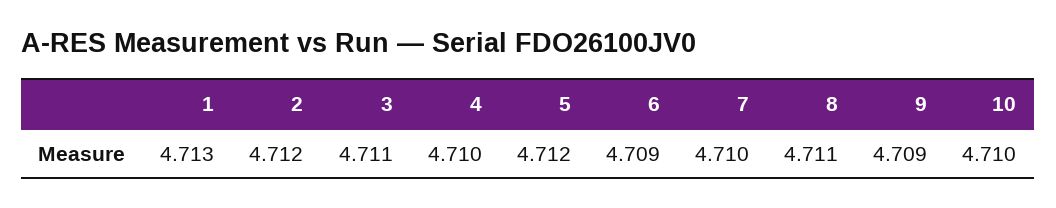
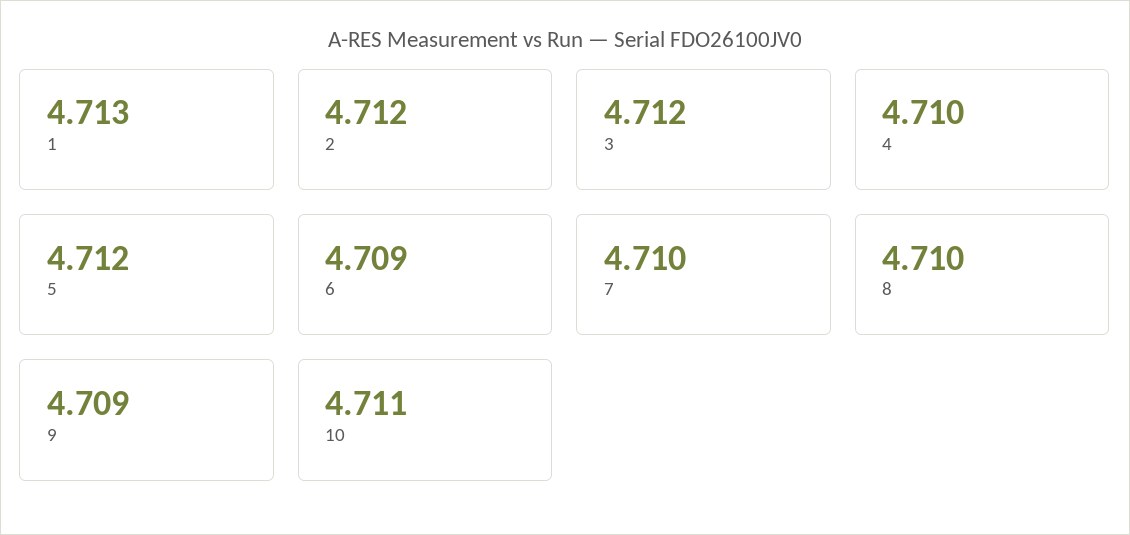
3: 4.711 -> 4.712
8: 4.711 -> 4.71
10: 4.71 -> 4.711

